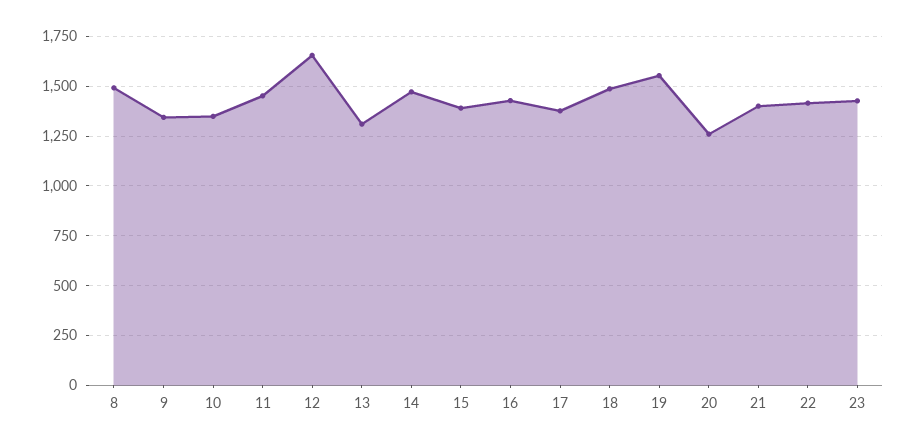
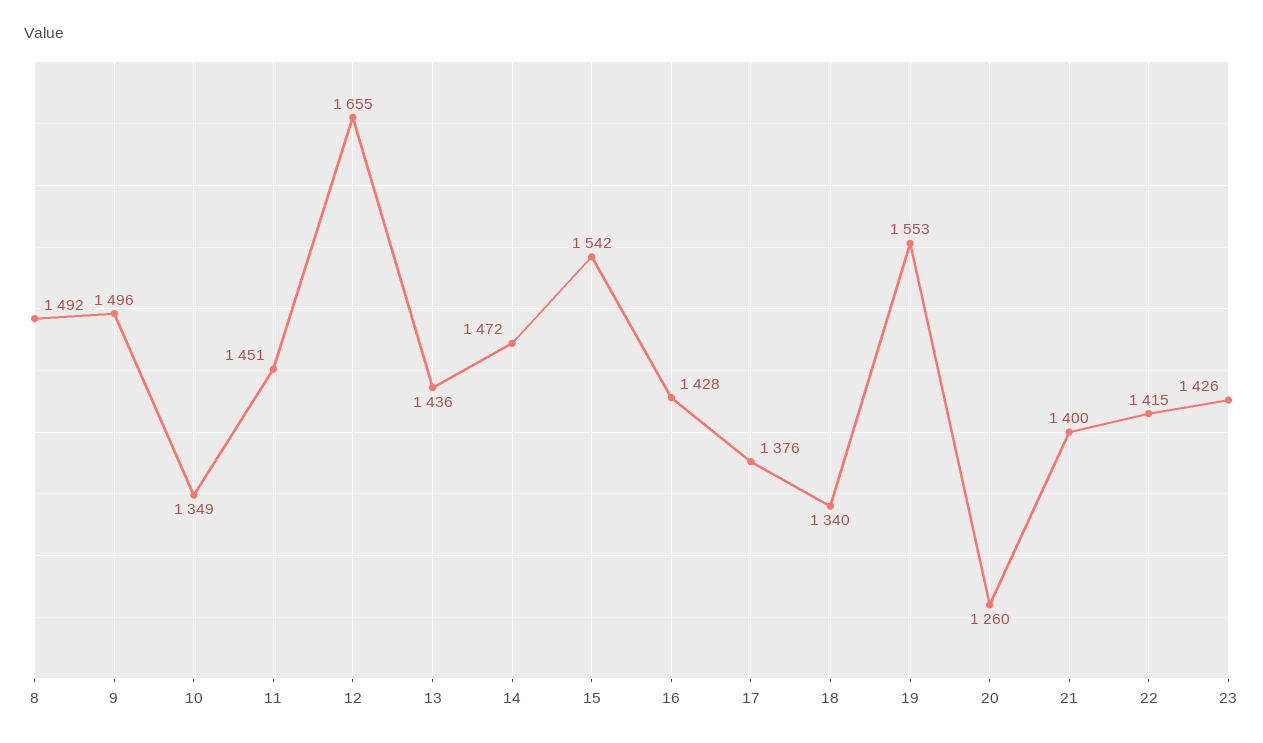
9: 1350 -> 1496
13: 1300 -> 1436
15: 1400 -> 1542
18: 1500 -> 1340

